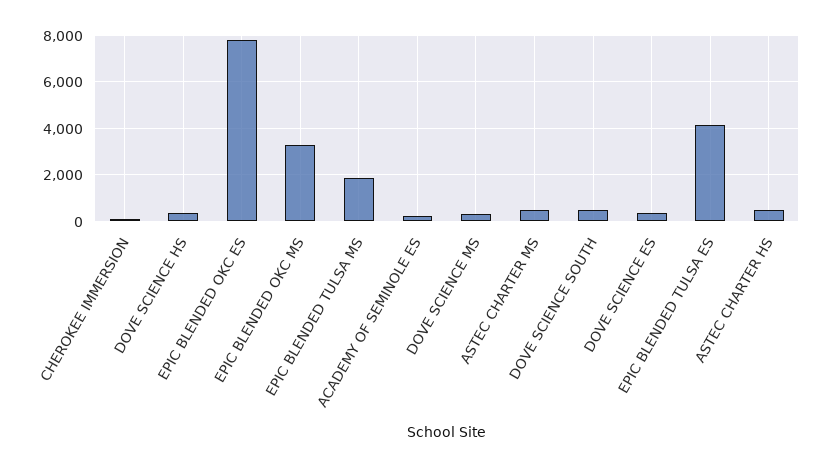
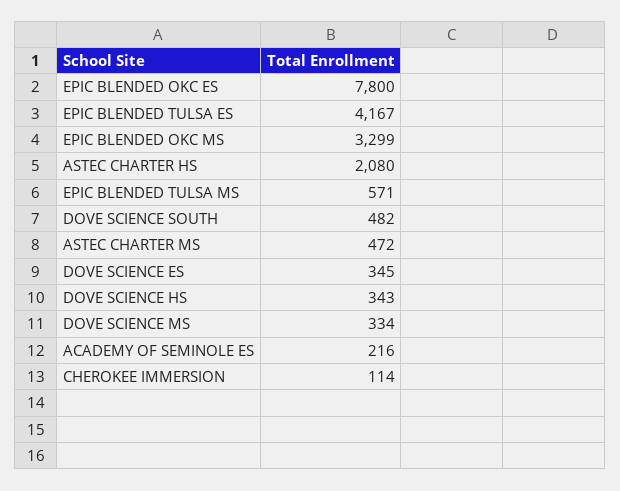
EPIC BLENDED TULSA MS: 2000 -> 571
ASTEC CHARTER HS: 500 -> 2080

